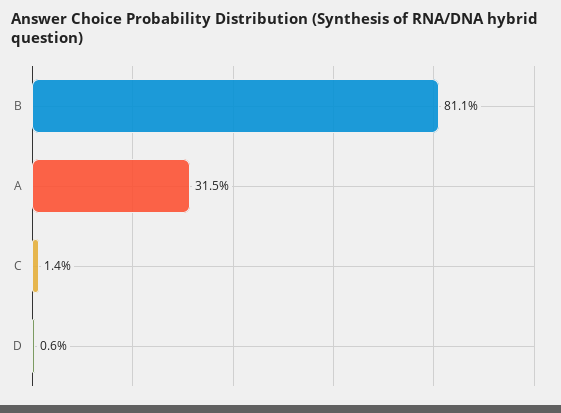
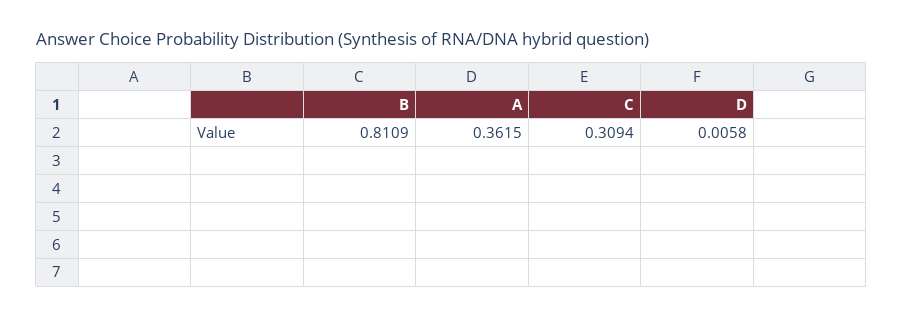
A: 0.315 -> 0.3615
C: 0.014 -> 0.3094

